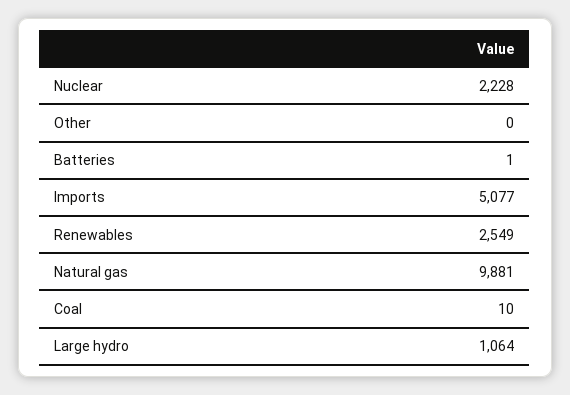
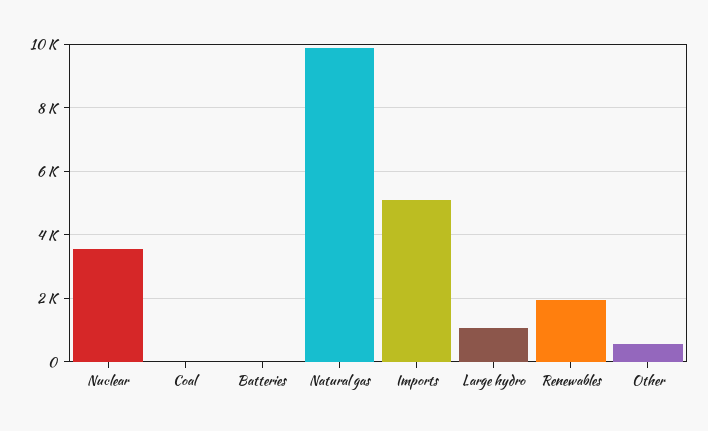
Nuclear: 2228 -> 3600
Other: 0 -> 600
Renewables: 2549 -> 2000

